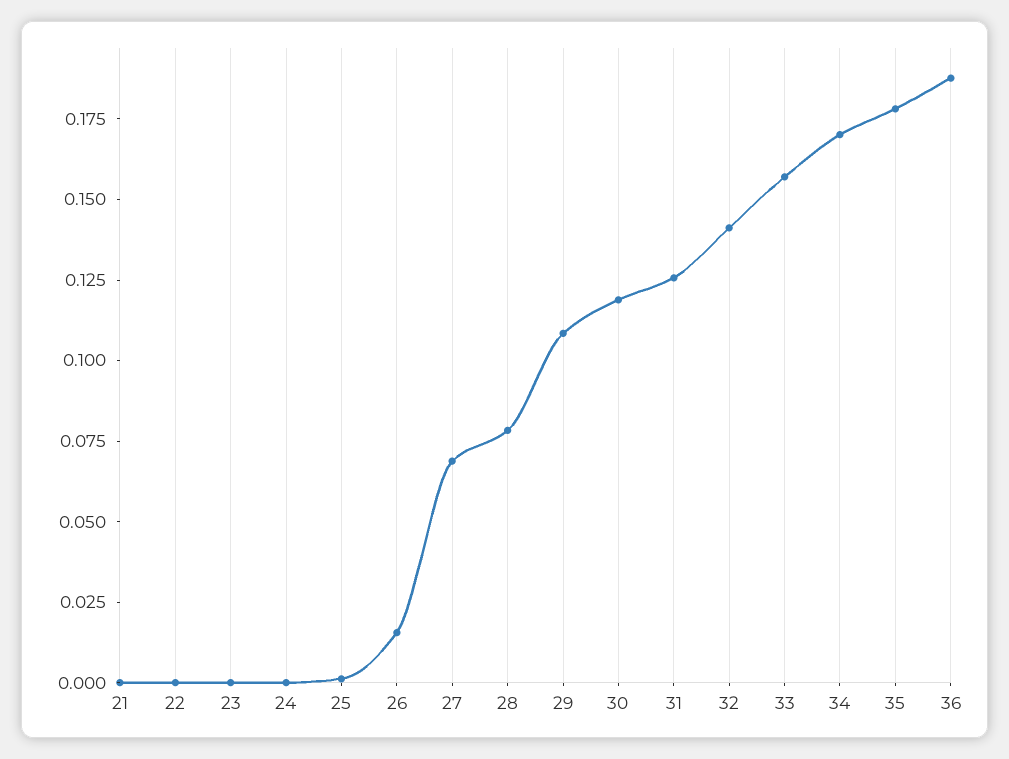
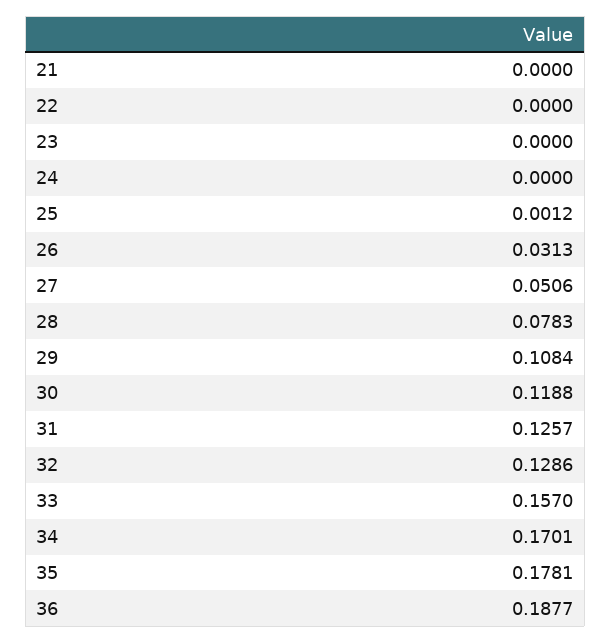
26: 0.015 -> 0.0313
27: 0.07 -> 0.0506
32: 0.14 -> 0.1286

